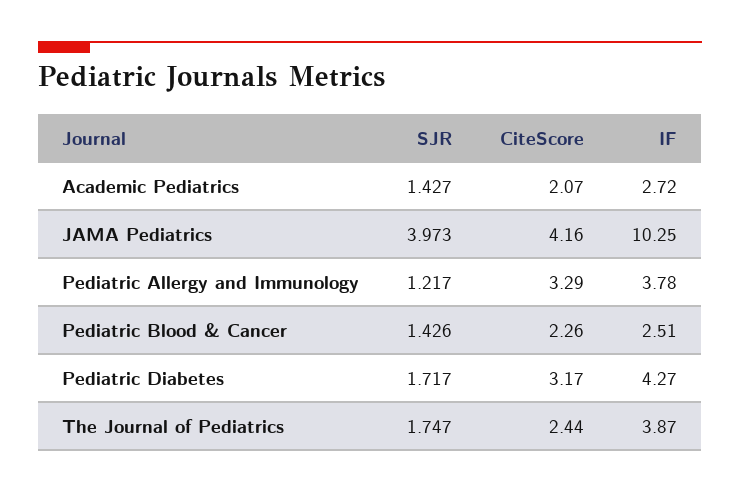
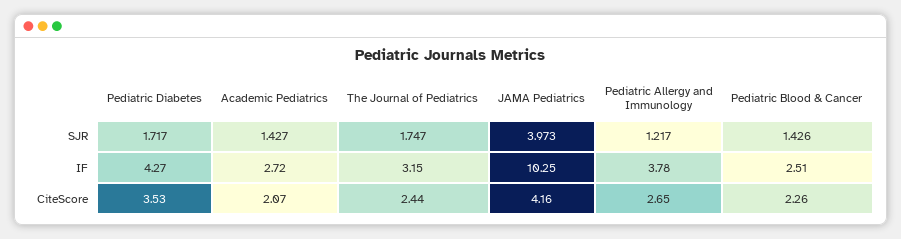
CiteScore, Pediatric Allergy and Immunology: 3.29 -> 2.65
CiteScore, Pediatric Diabetes: 3.17 -> 3.53
IF, The Journal of Pediatrics: 3.87 -> 3.15

